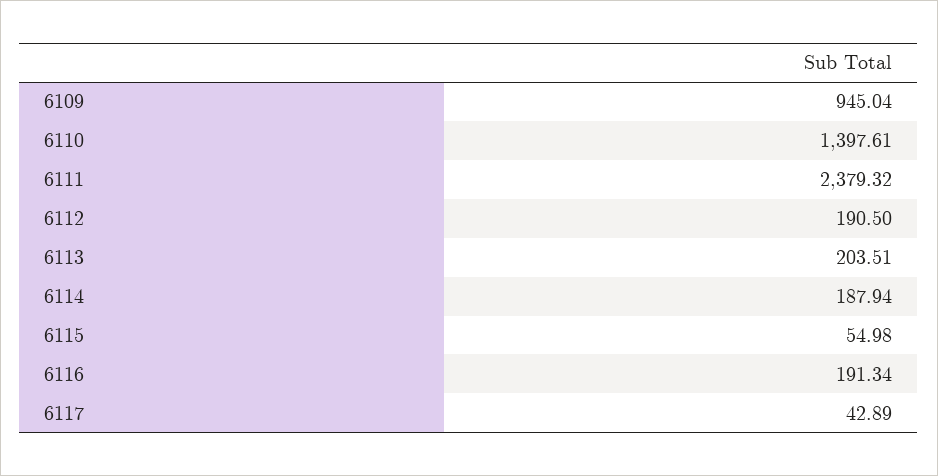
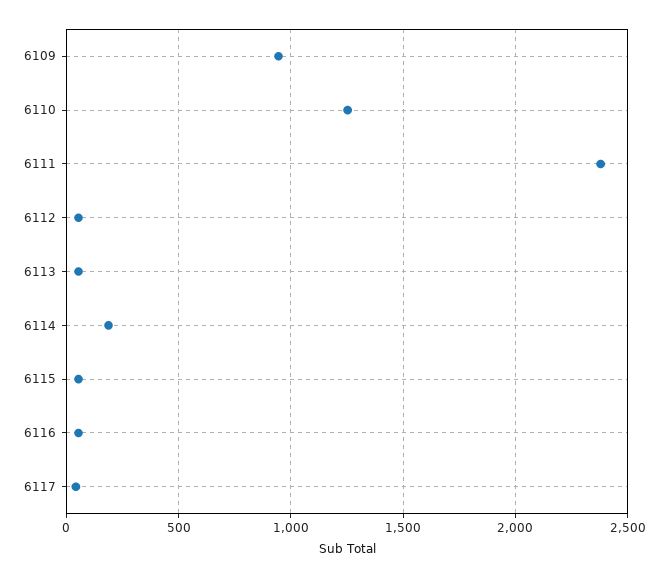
6110: 1397.61 -> 1250
6112: 190.5 -> 50
6113: 203.51 -> 50
6116: 191.34 -> 50

